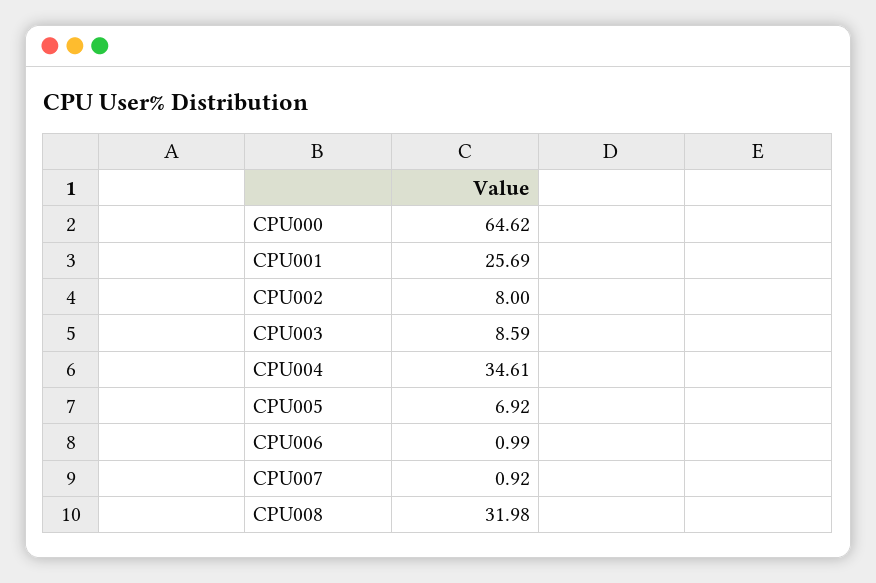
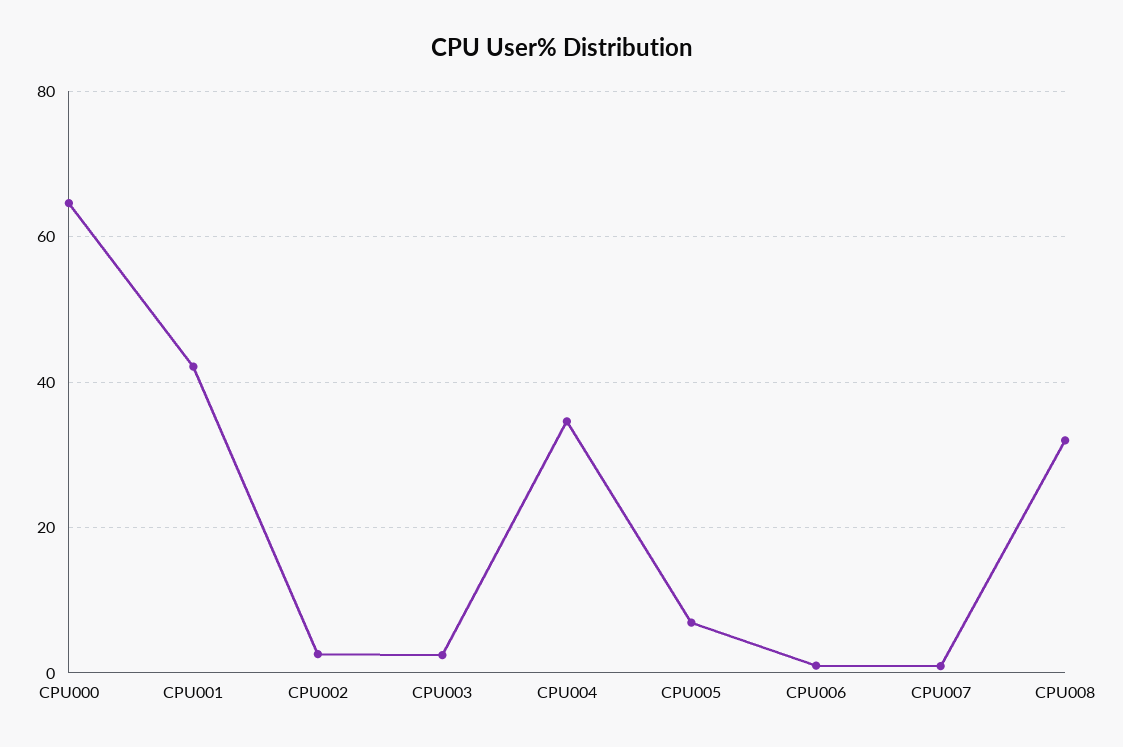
CPU001: 25.69 -> 42
CPU002: 8 -> 2
CPU003: 8.59 -> 2

